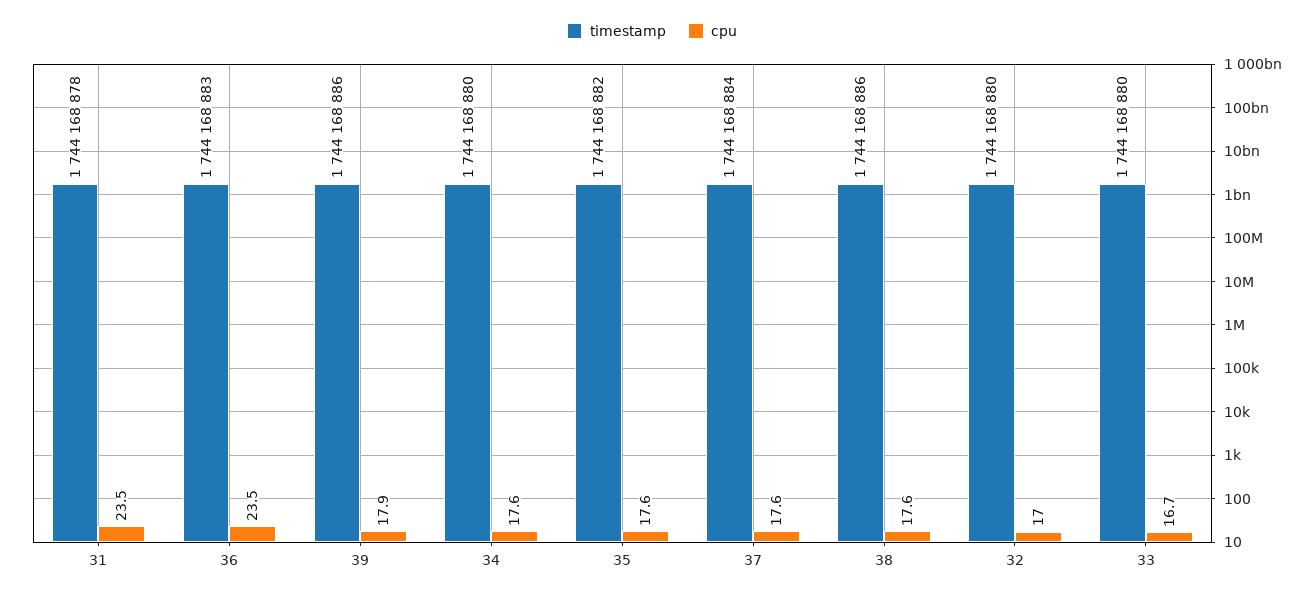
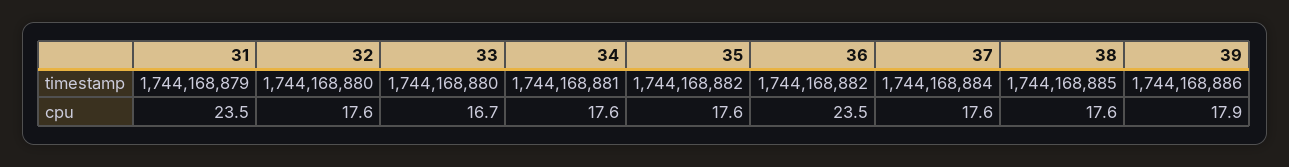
timestamp, 31: 1744168878 -> 1744168879
timestamp, 36: 1744168883 -> 1744168882
timestamp, 34: 1744168880 -> 1744168881
timestamp, 38: 1744168886 -> 1744168885
cpu, 32: 17 -> 17.6

